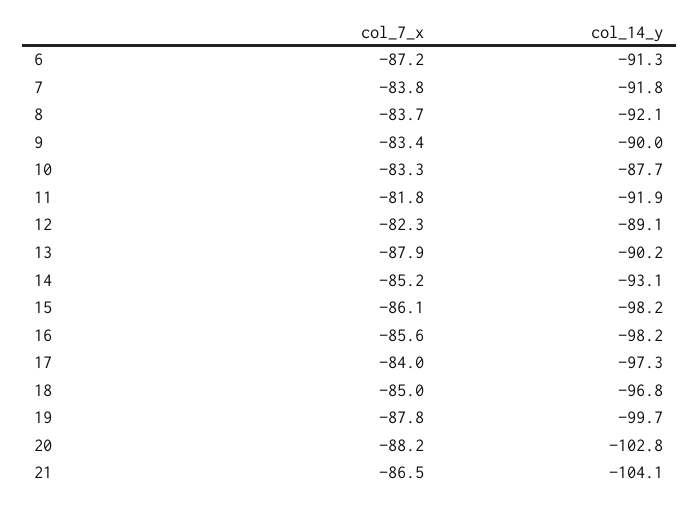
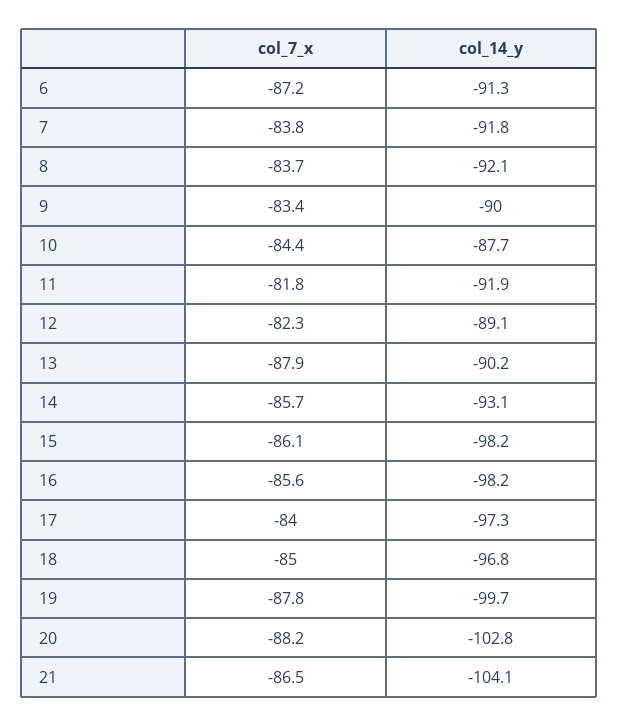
col_7_x, 10: -83.3 -> -84.4
col_7_x, 14: -85.2 -> -85.7

